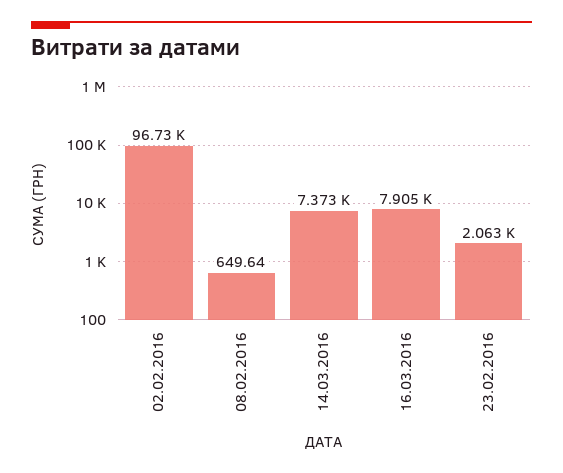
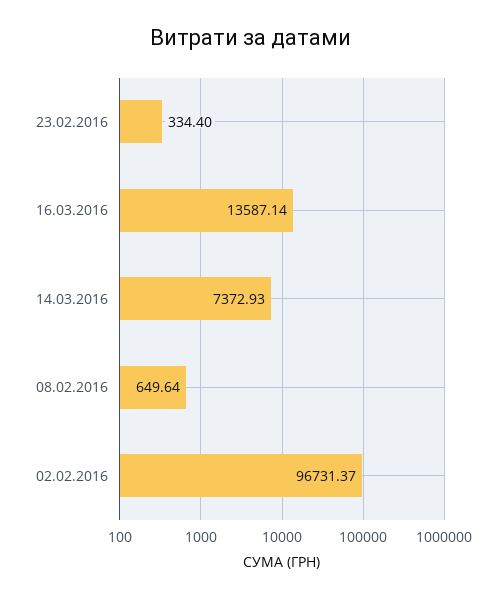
16.03.2016: 7905 -> 13587.14
23.02.2016: 2063 -> 334.4

